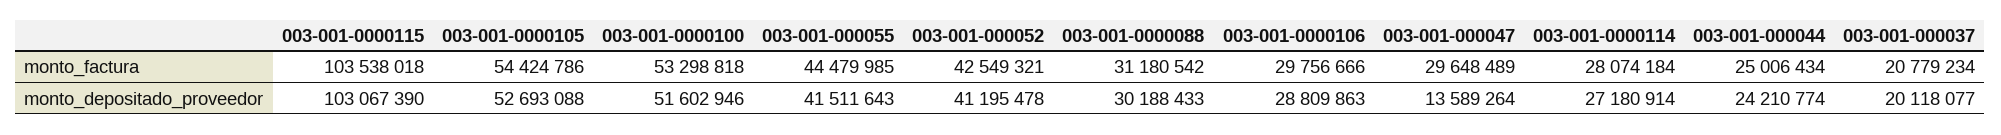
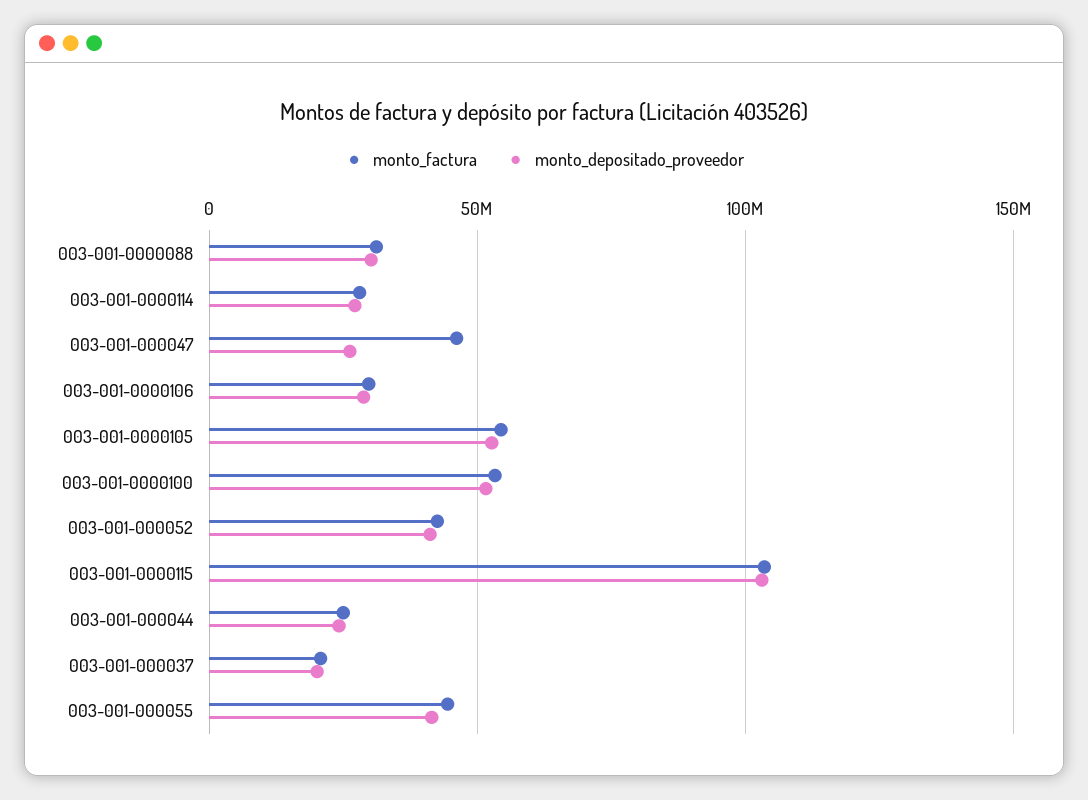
monto_factura, 003-001-000047: 29648489 -> 45000000
monto_depositado_proveedor, 003-001-000047: 13589264 -> 25000000

